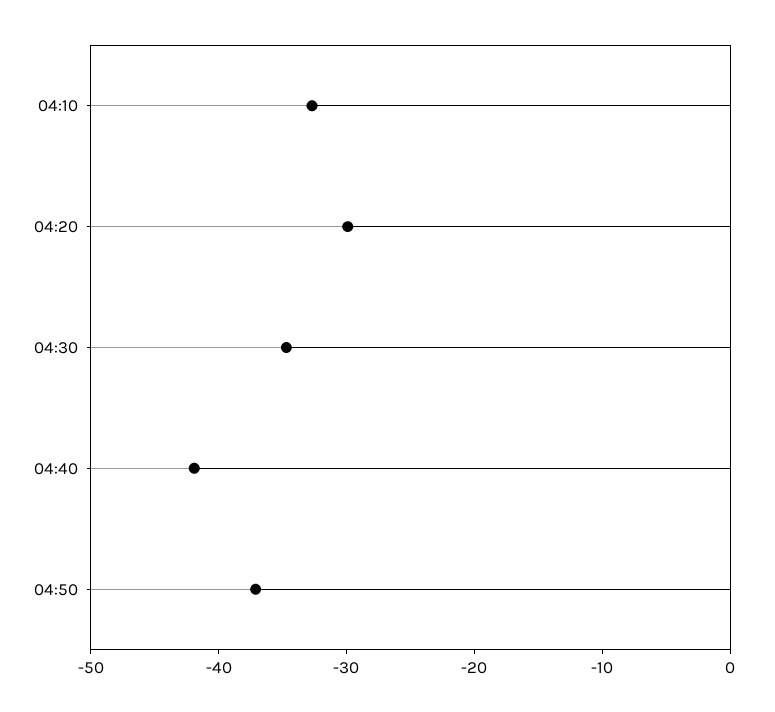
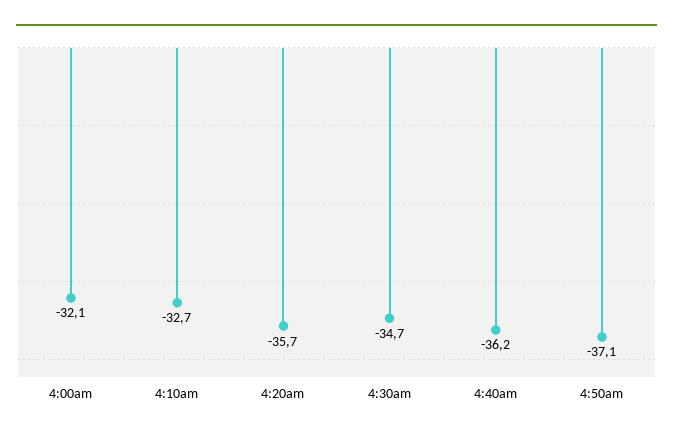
04:20: -30 -> -35.7
04:40: -42 -> -36.2
4:00am: none -> -32.1

